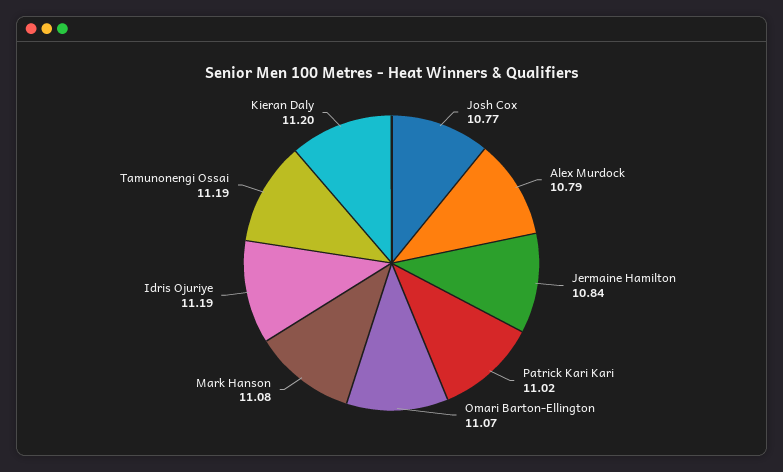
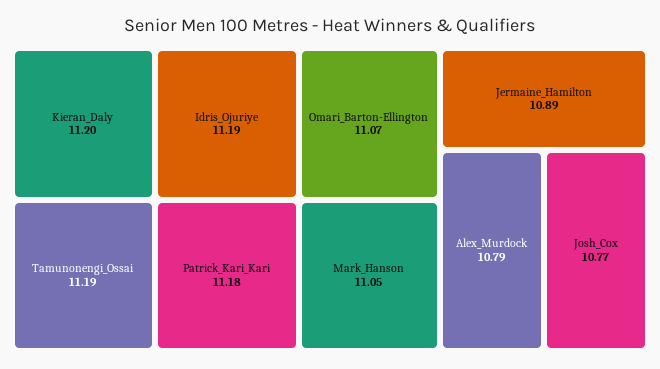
Jermaine Hamilton: 10.84 -> 10.89
Patrick Kari Kari: 11.02 -> 11.18
Mark Hanson: 11.08 -> 11.05

